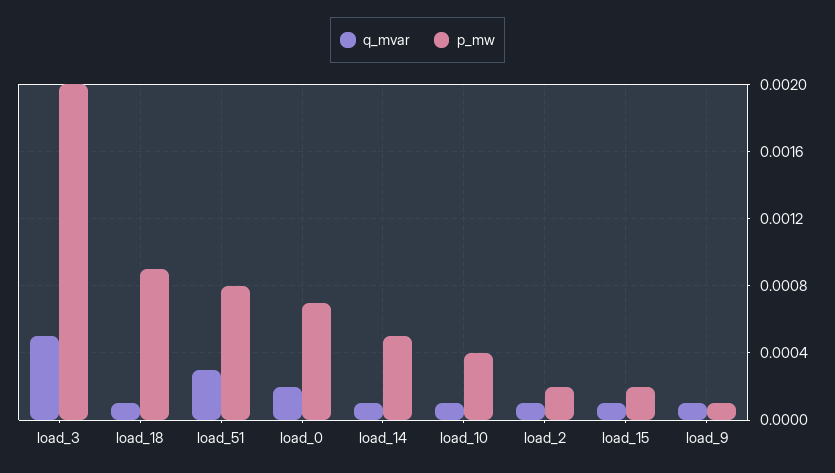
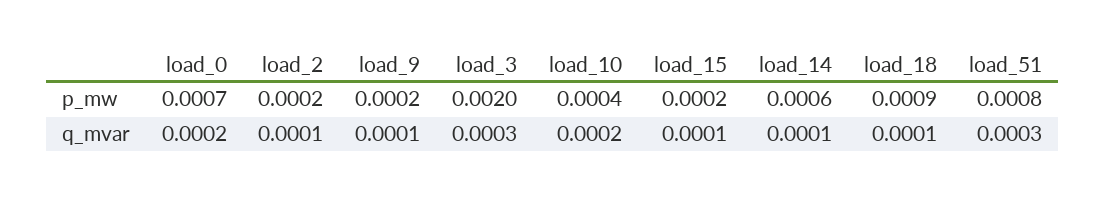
q_mvar, load_3: 0.0005 -> 0.0003
p_mw, load_14: 0.0005 -> 0.0006
q_mvar, load_10: 0.0001 -> 0.0002
p_mw, load_9: 0.0001 -> 0.0002

